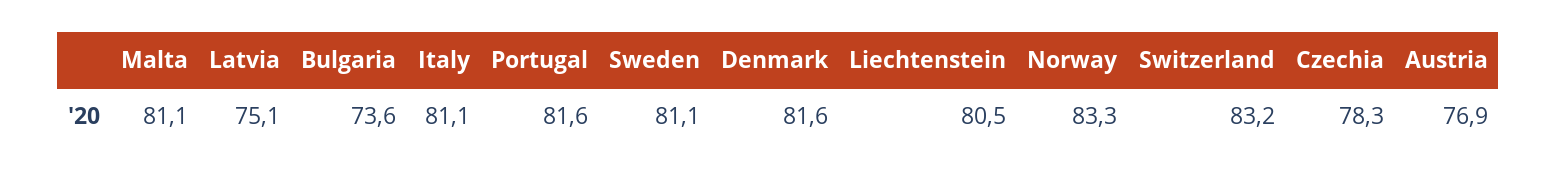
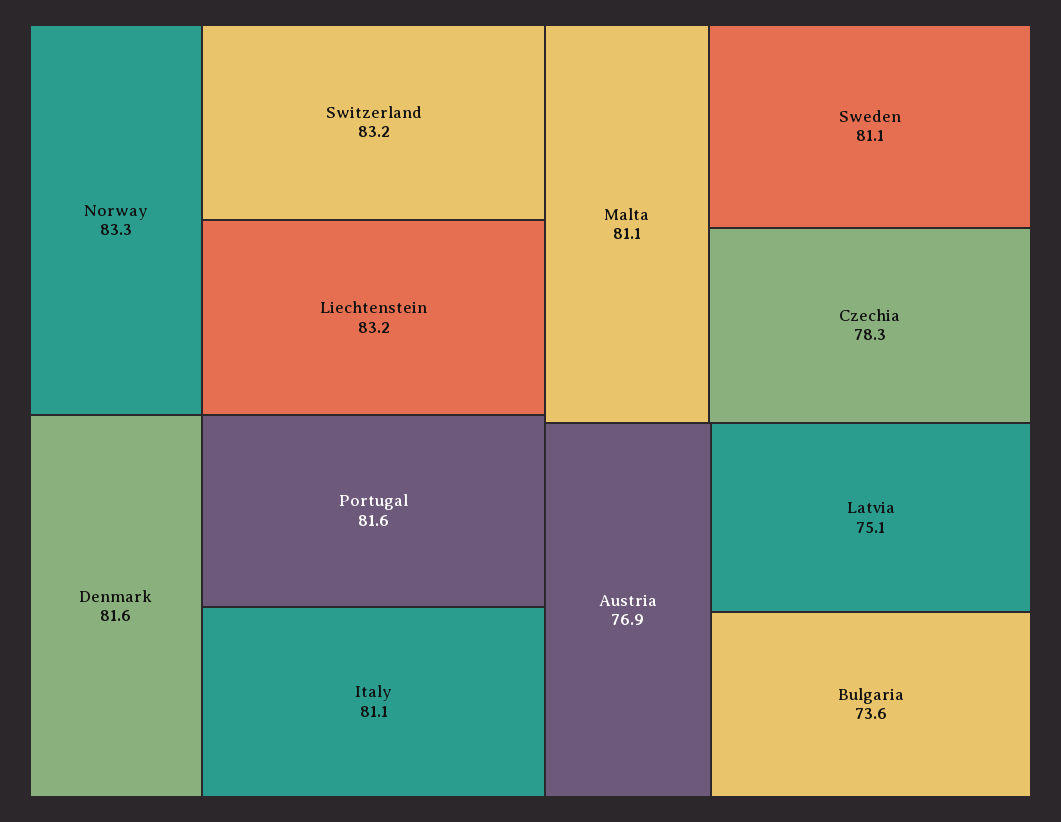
Liechtenstein: 80.5 -> 83.2

